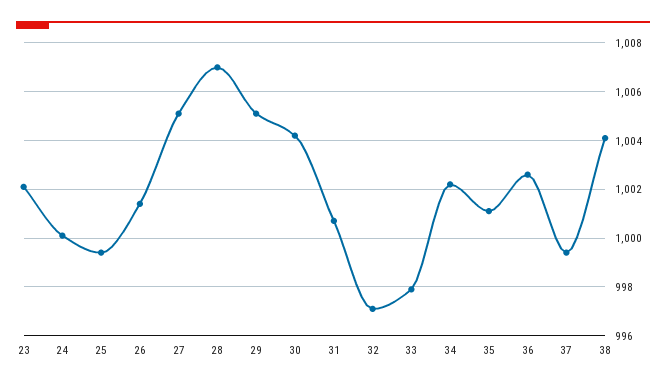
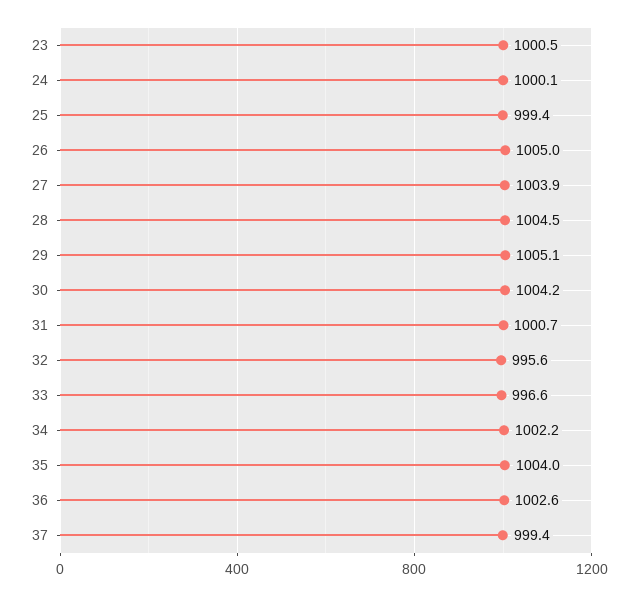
23: 1002 -> 1000.5
26: 1001.5 -> 1005
27: 1005 -> 1003.9
28: 1007 -> 1004.5
32: 997 -> 995.6
33: 998 -> 996.6
35: 1001 -> 1004
38: 1004 -> none

